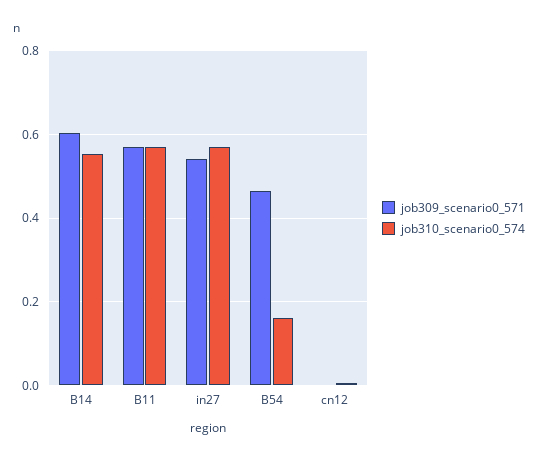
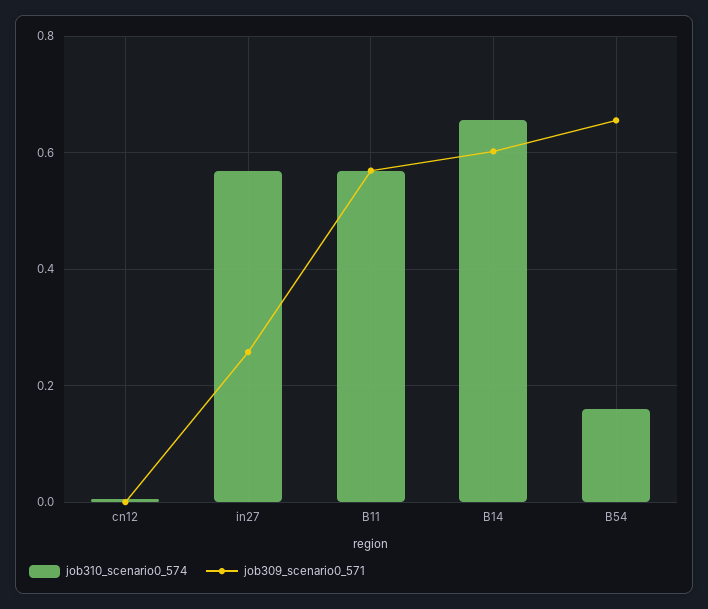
job310_scenario0_574, B14: 0.56 -> 0.66
job309_scenario0_571, in27: 0.54 -> 0.26
job309_scenario0_571, B54: 0.46 -> 0.66

